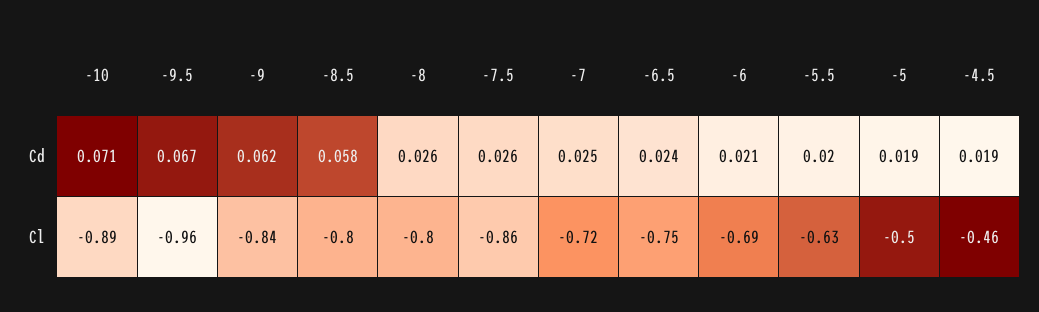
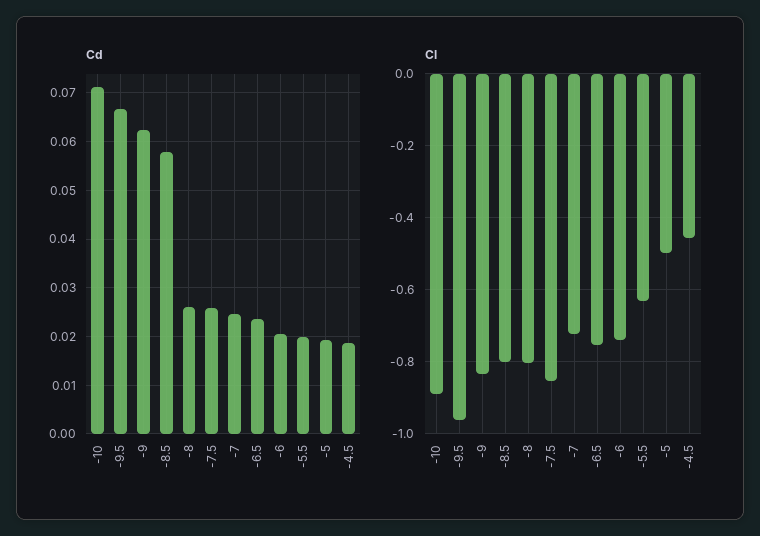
Cl, -6: -0.69 -> -0.74

